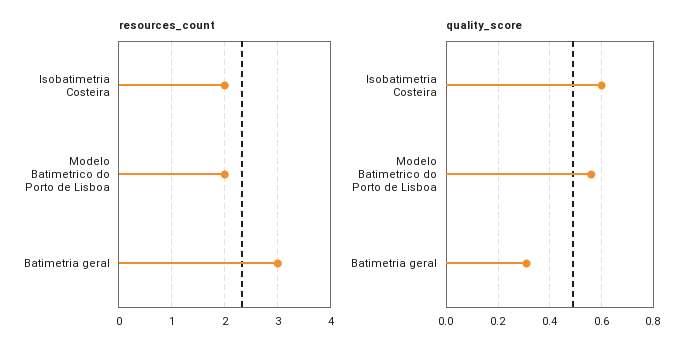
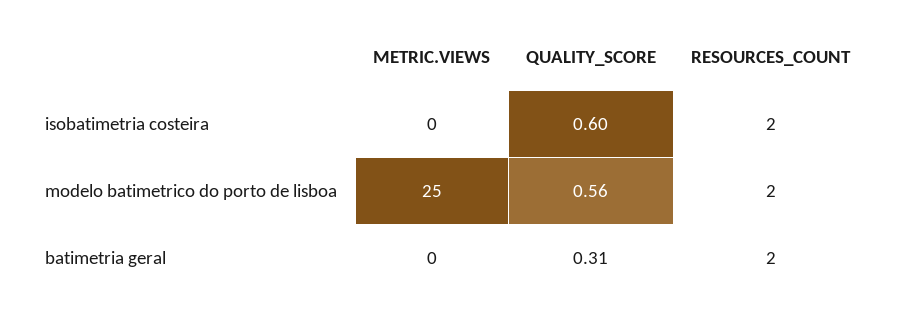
resources_count, Batimetria geral: 3 -> 2
METRIC.VIEWS, Isobatimetria Costeira: none -> 0
METRIC.VIEWS, Modelo Batimetrico do Porto de Lisboa: none -> 25
METRIC.VIEWS, Batimetria geral: none -> 0

